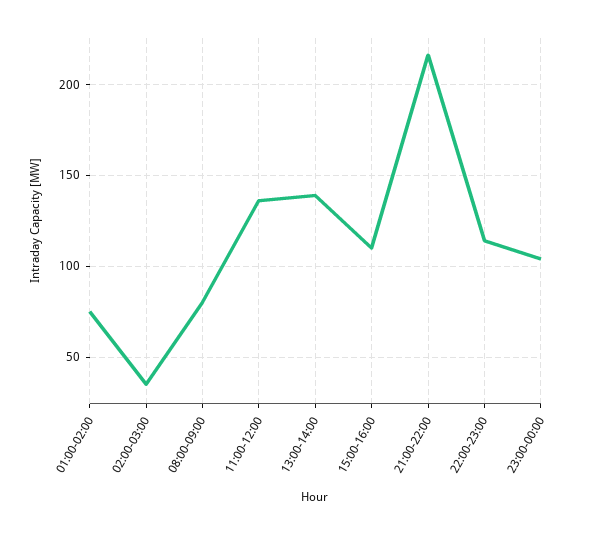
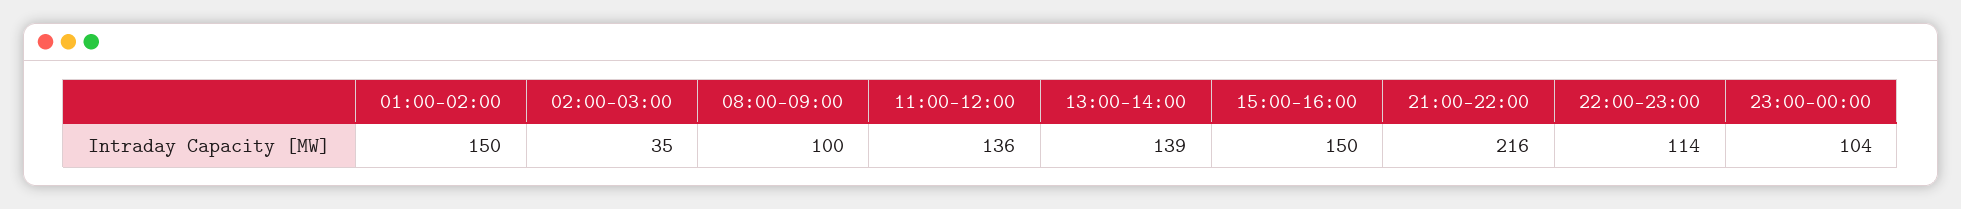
01:00-02:00: 75 -> 150
08:00-09:00: 80 -> 100
15:00-16:00: 110 -> 150

